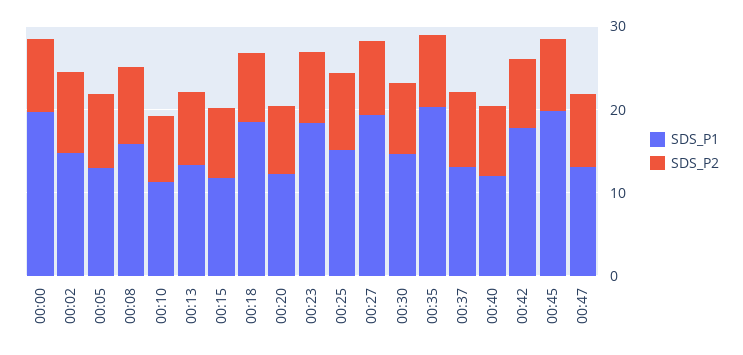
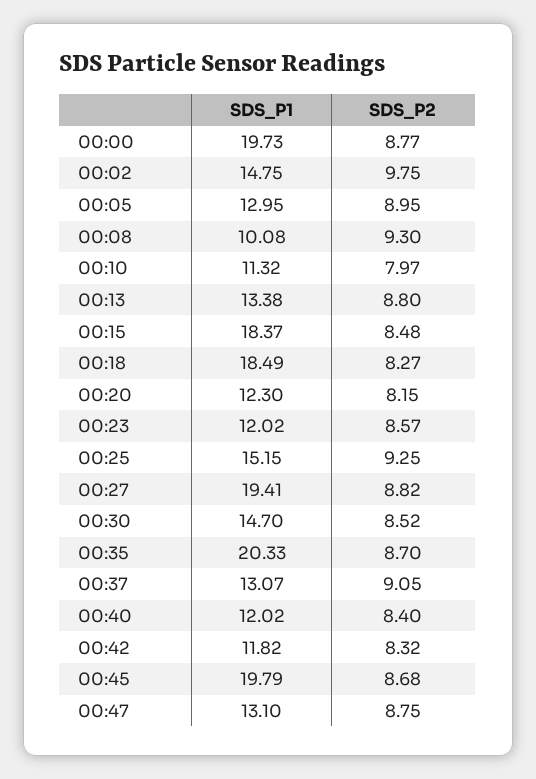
SDS_P1, 00:08: 16 -> 10.08
SDS_P1, 00:15: 12 -> 18.37
SDS_P1, 00:23: 18 -> 12.02
SDS_P1, 00:42: 18 -> 11.82

